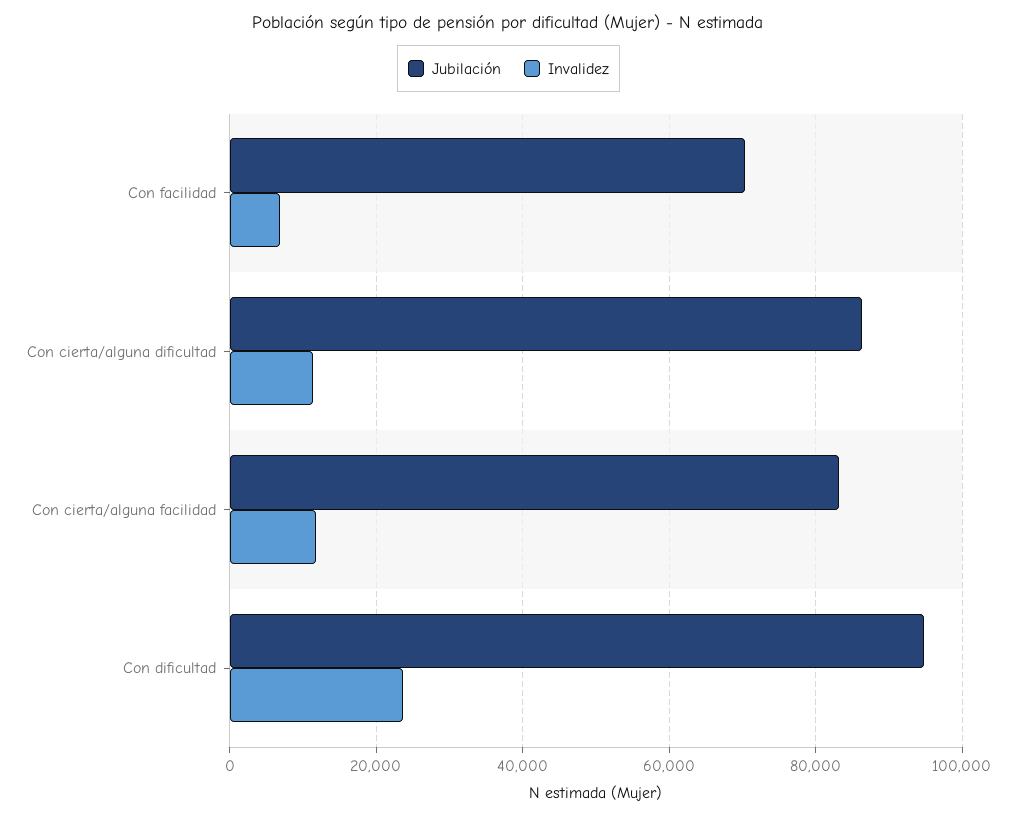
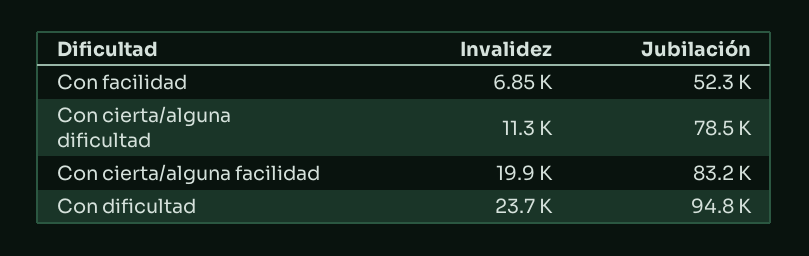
Jubilación, Con facilidad: 70000 -> 52300
Jubilación, Con cierta/alguna dificultad: 86000 -> 78500
Invalidez, Con cierta/alguna facilidad: 12000 -> 19900

